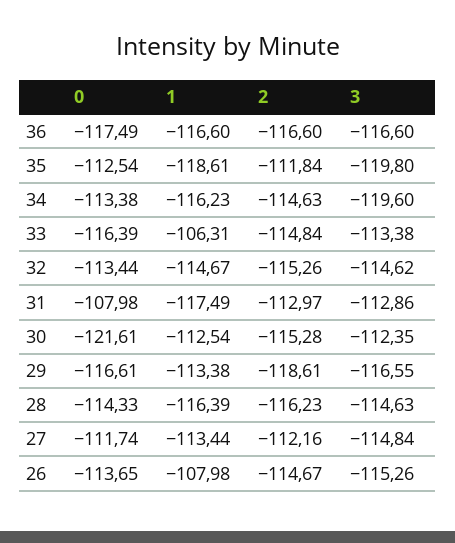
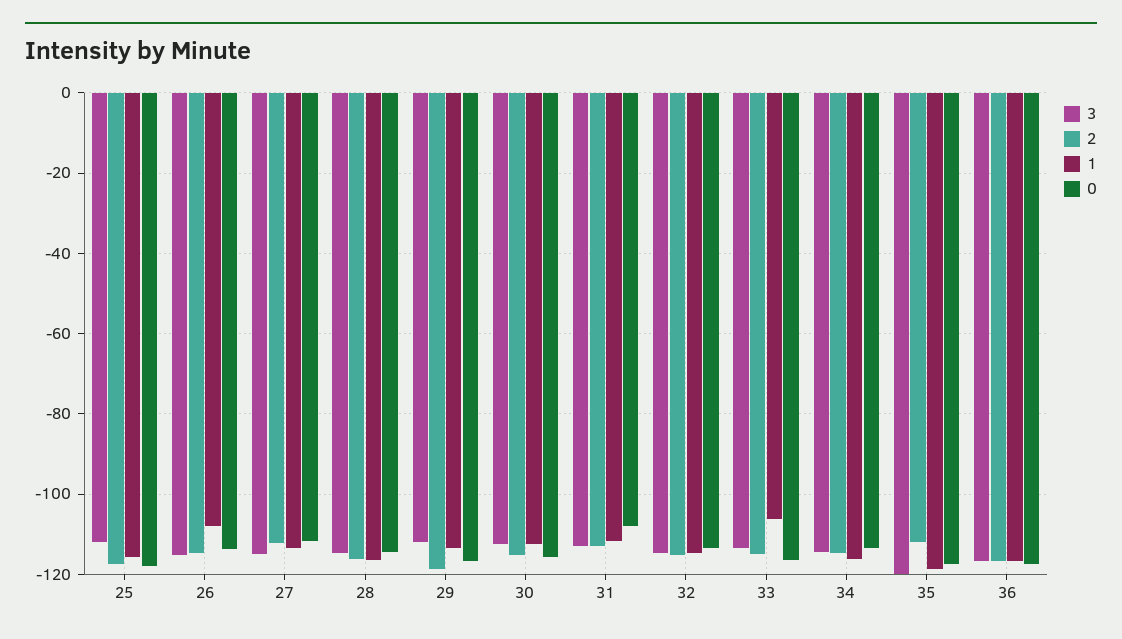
0, 35: -112.54 -> -118
3, 34: -119.6 -> -114
1, 31: -117.49 -> -112
0, 30: -121.61 -> -116
3, 29: -116.55 -> -112
3, 25: none -> -112
2, 25: none -> -118
1, 25: none -> -116
0, 25: none -> -118

